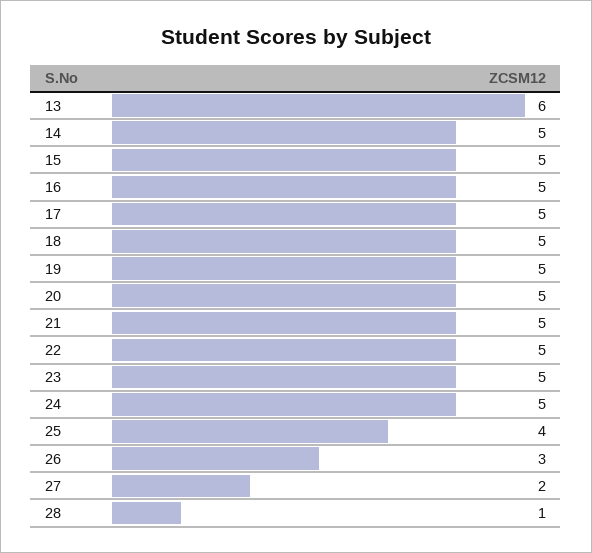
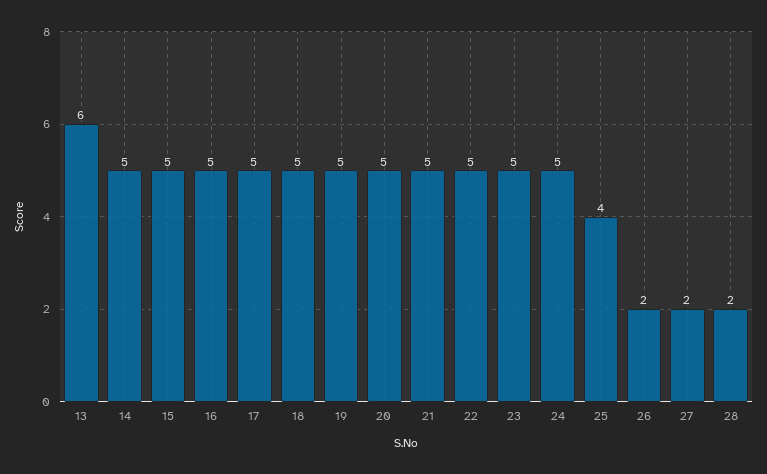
26: 3 -> 2
28: 1 -> 2

